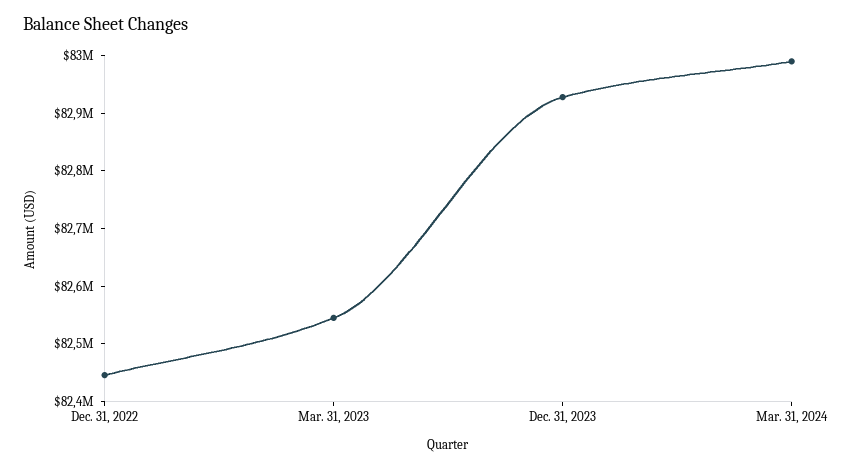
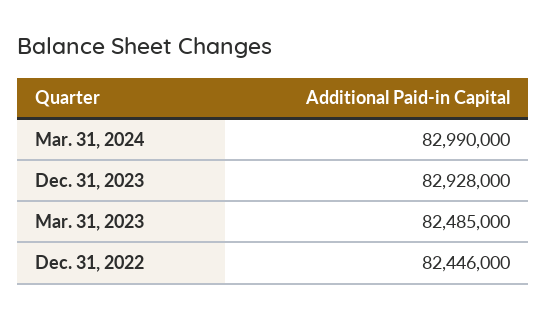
Mar. 31, 2023: 82540000 -> 82485000

